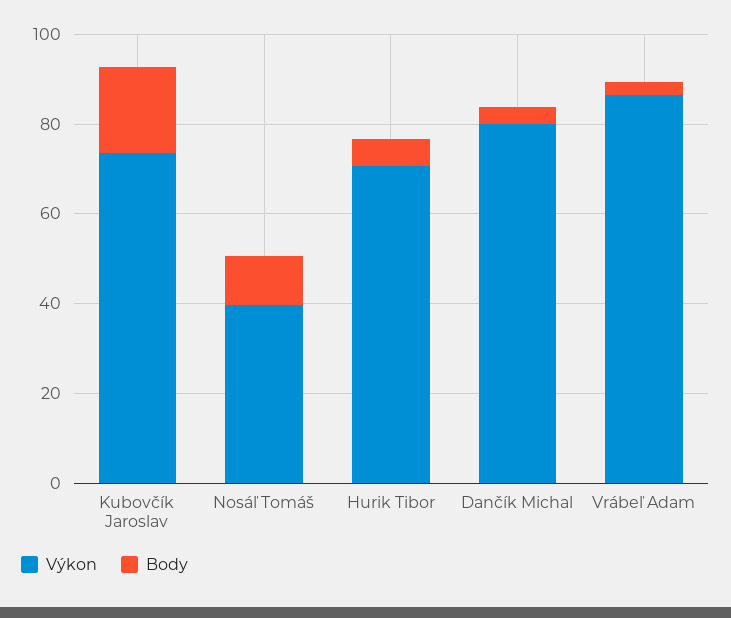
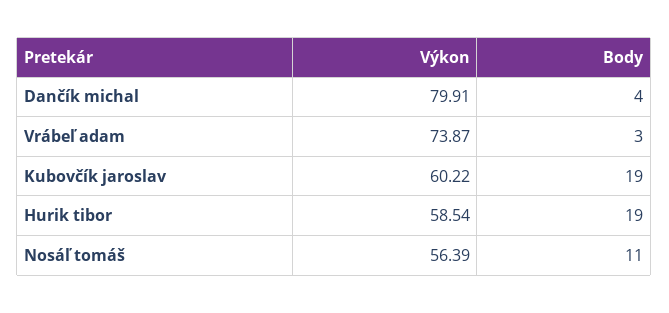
Výkon, Kubovčík Jaroslav: 75 -> 60.22
Výkon, Nosáľ Tomáš: 40 -> 56.39
Výkon, Hurik Tibor: 70 -> 58.54
Body, Hurik Tibor: 5 -> 19
Výkon, Vrábeľ Adam: 85 -> 73.87

